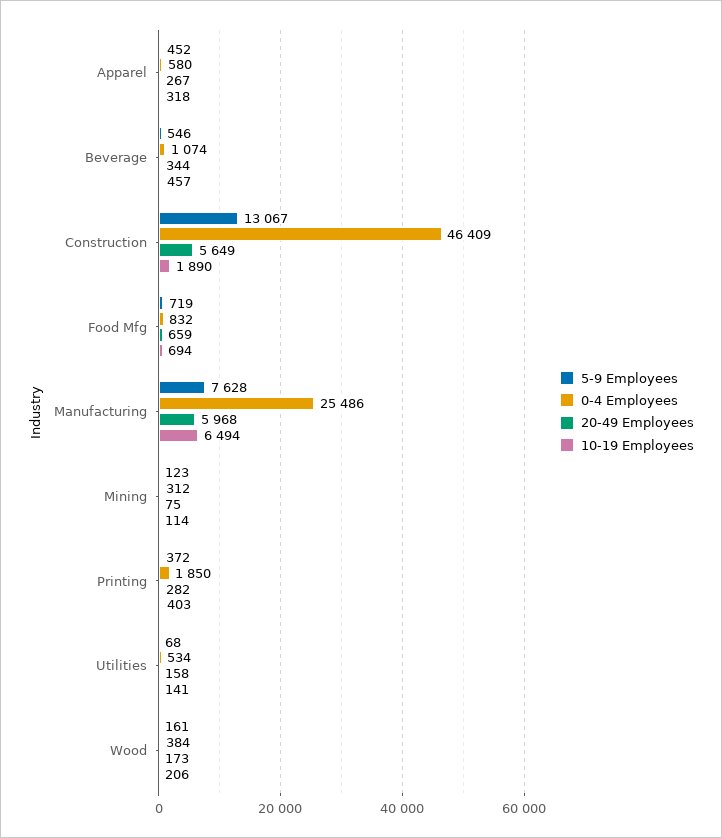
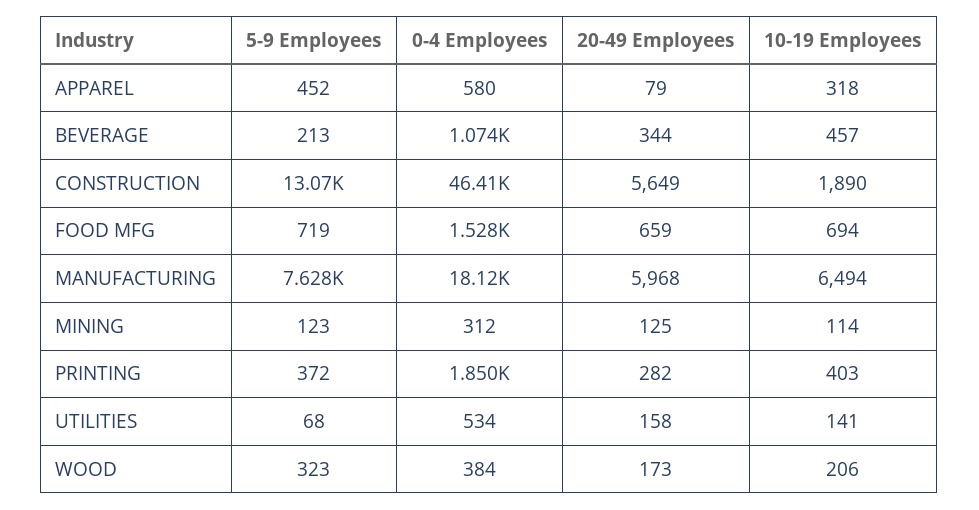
20-49 Employees, Apparel: 267 -> 79
5-9 Employees, Beverage: 546 -> 213
0-4 Employees, Food Mfg: 832 -> 1528
0-4 Employees, Manufacturing: 25486 -> 18120
20-49 Employees, Mining: 75 -> 125
5-9 Employees, Wood: 161 -> 323

